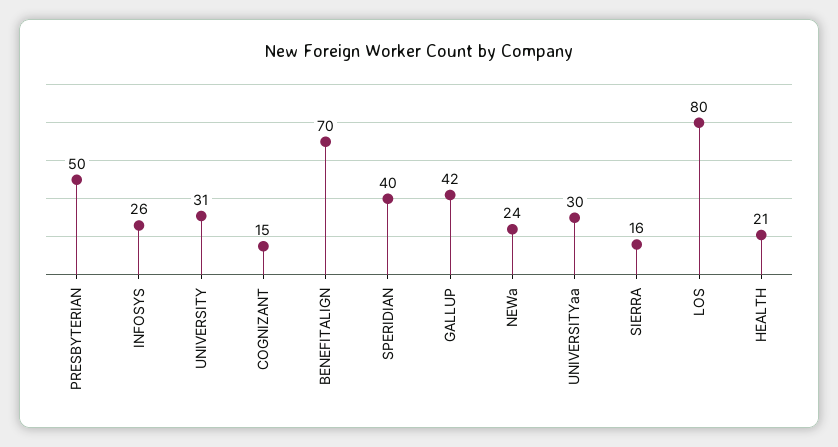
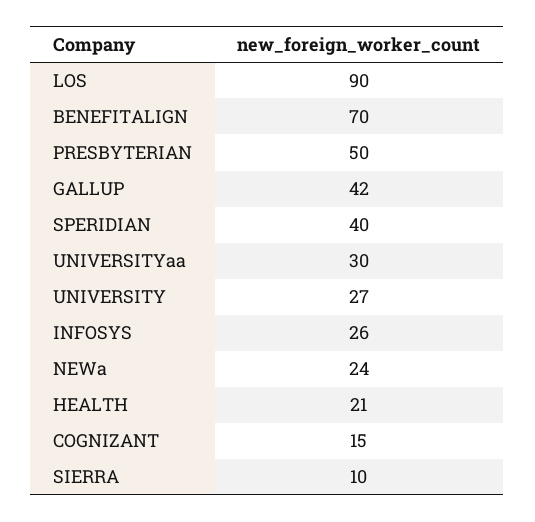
UNIVERSITY: 31 -> 27
SIERRA: 16 -> 10
LOS: 80 -> 90

